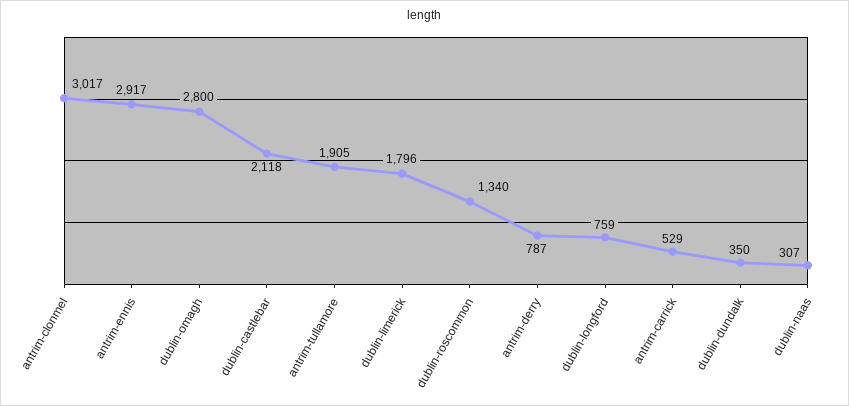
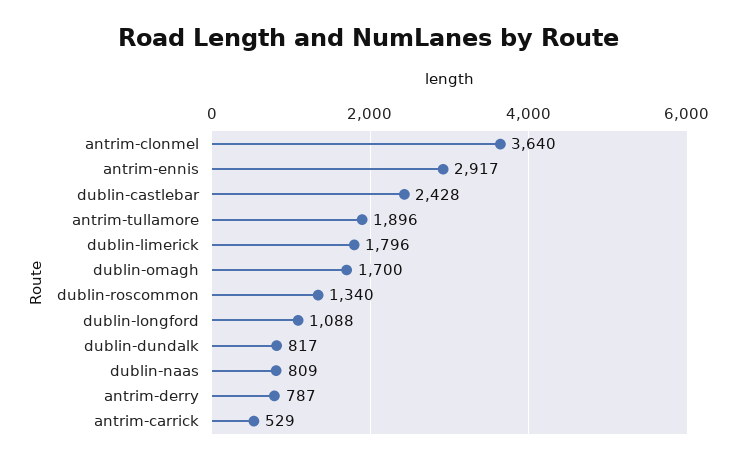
antrim-clonmel: 3017 -> 3640
dublin-omagh: 2800 -> 1700
dublin-castlebar: 2118 -> 2428
antrim-tullamore: 1905 -> 1896
dublin-longford: 759 -> 1088
dublin-dundalk: 350 -> 817
dublin-naas: 307 -> 809

